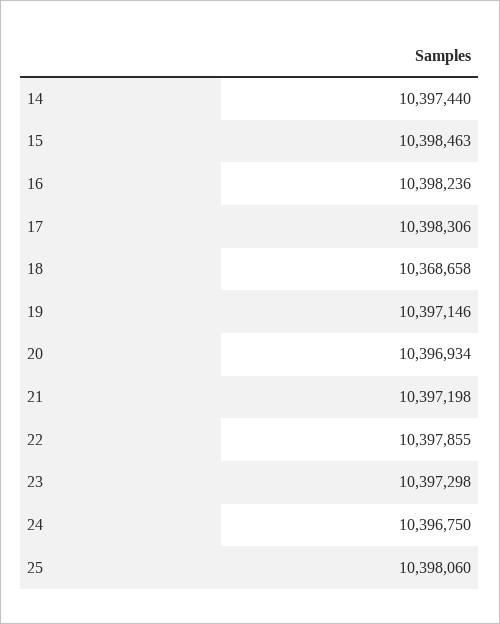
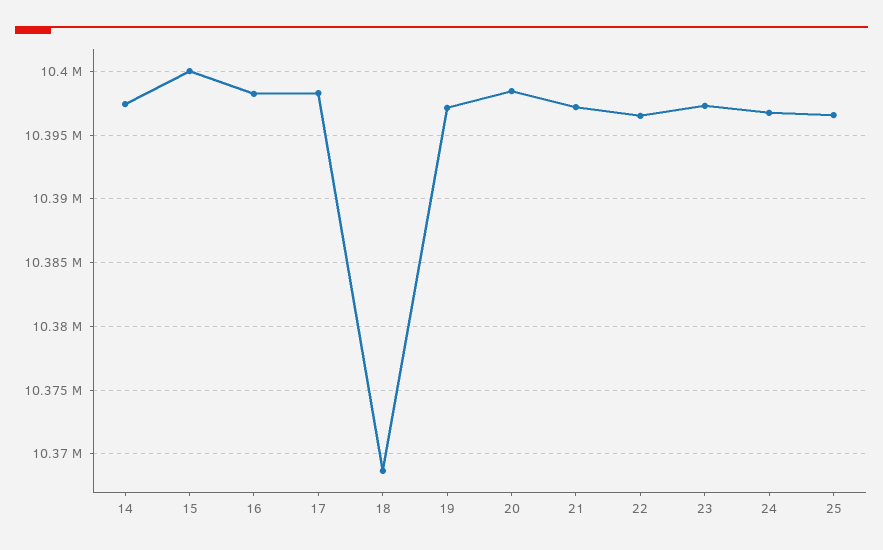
15: 10398463 -> 10400000
20: 10396934 -> 10398500
22: 10397855 -> 10396500
25: 10398060 -> 10396500

